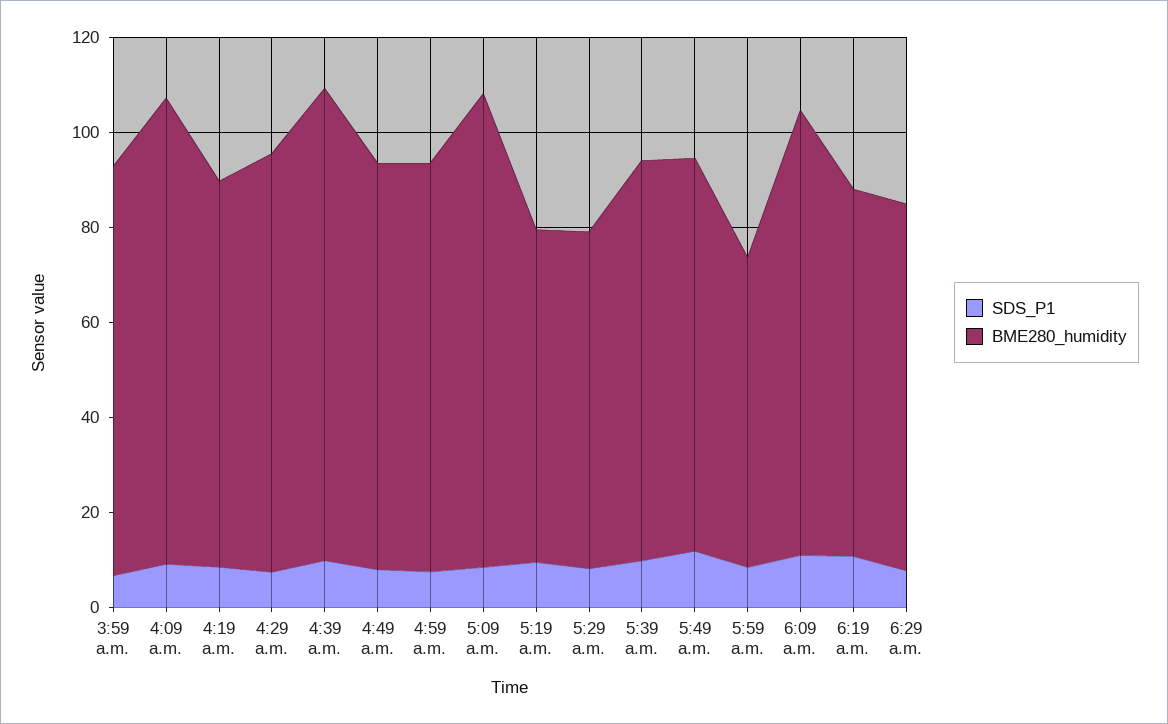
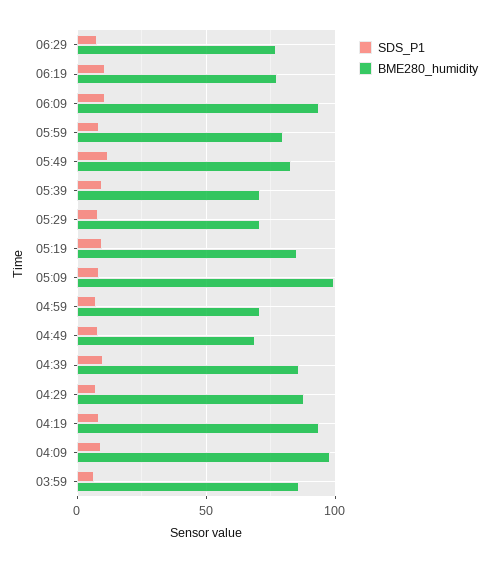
BME280_humidity, 4:19 a.m.: 80 -> 95
BME280_humidity, 4:39 a.m.: 100 -> 85
BME280_humidity, 4:49 a.m.: 85 -> 70
BME280_humidity, 4:59 a.m.: 85 -> 70
BME280_humidity, 5:19 a.m.: 70 -> 85
BME280_humidity, 5:39 a.m.: 85 -> 70
BME280_humidity, 5:59 a.m.: 65 -> 80

